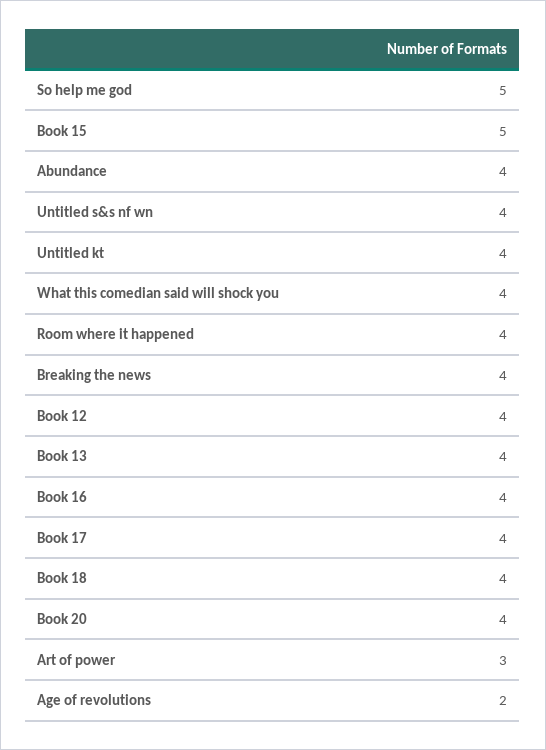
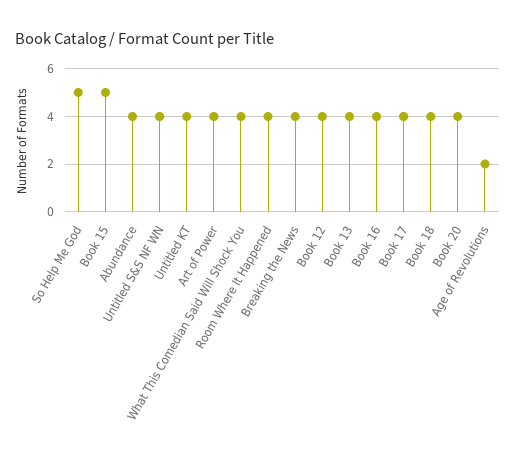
Art of power: 3 -> 4

